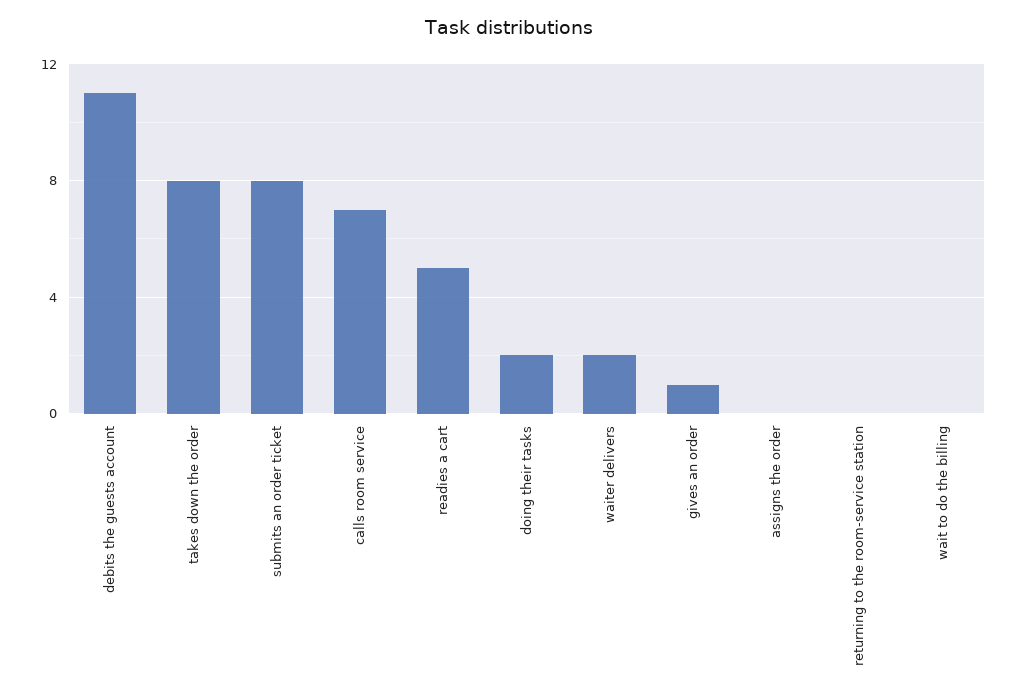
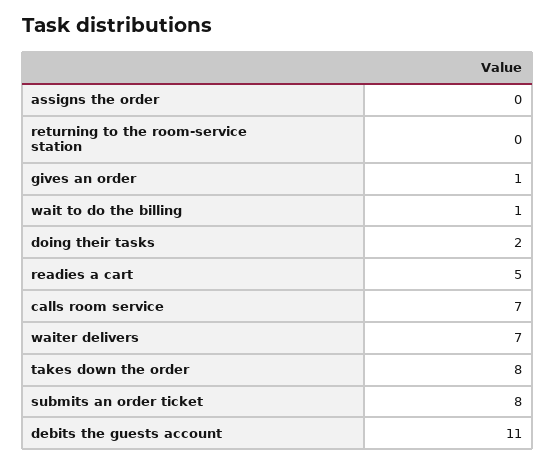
waiter delivers: 2 -> 7
wait to do the billing: 0 -> 1

